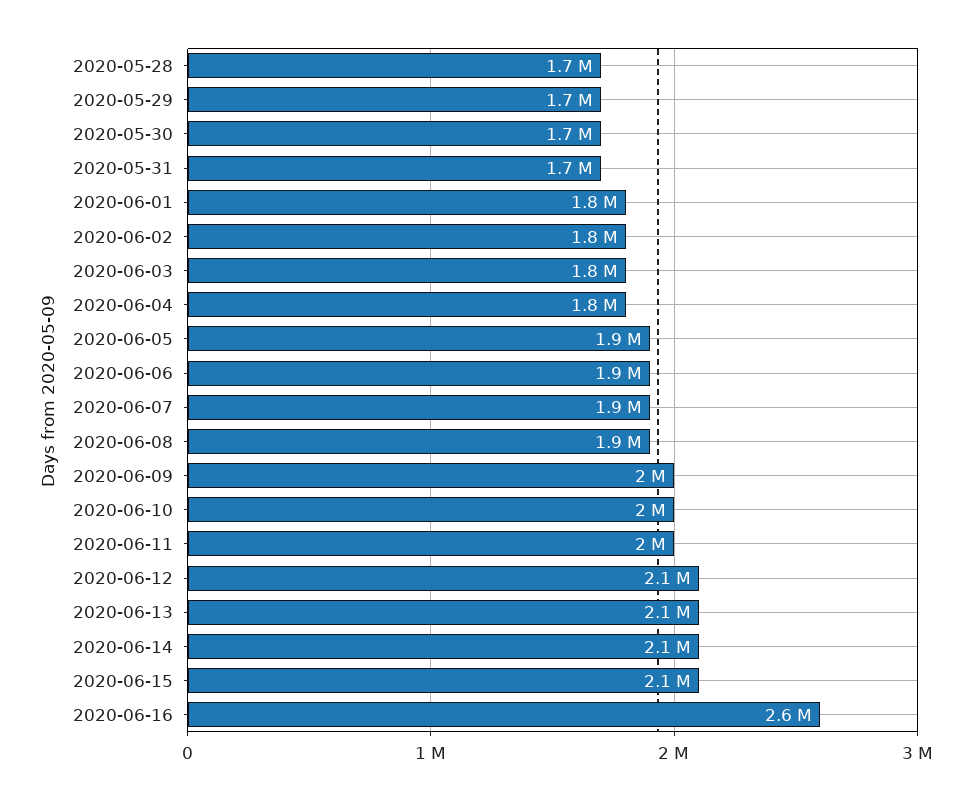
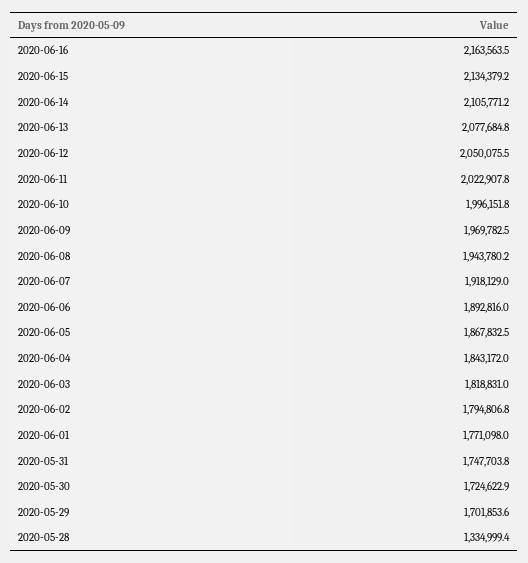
2020-05-28: 1700000 -> 1334999.4
2020-06-16: 2600000 -> 2163563.5

